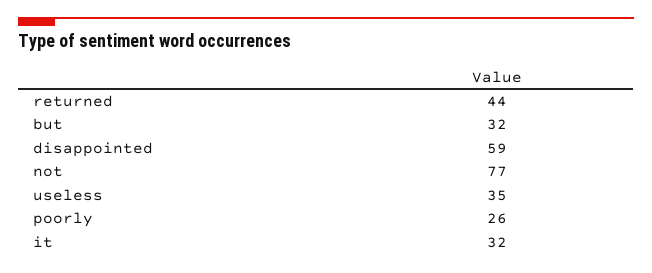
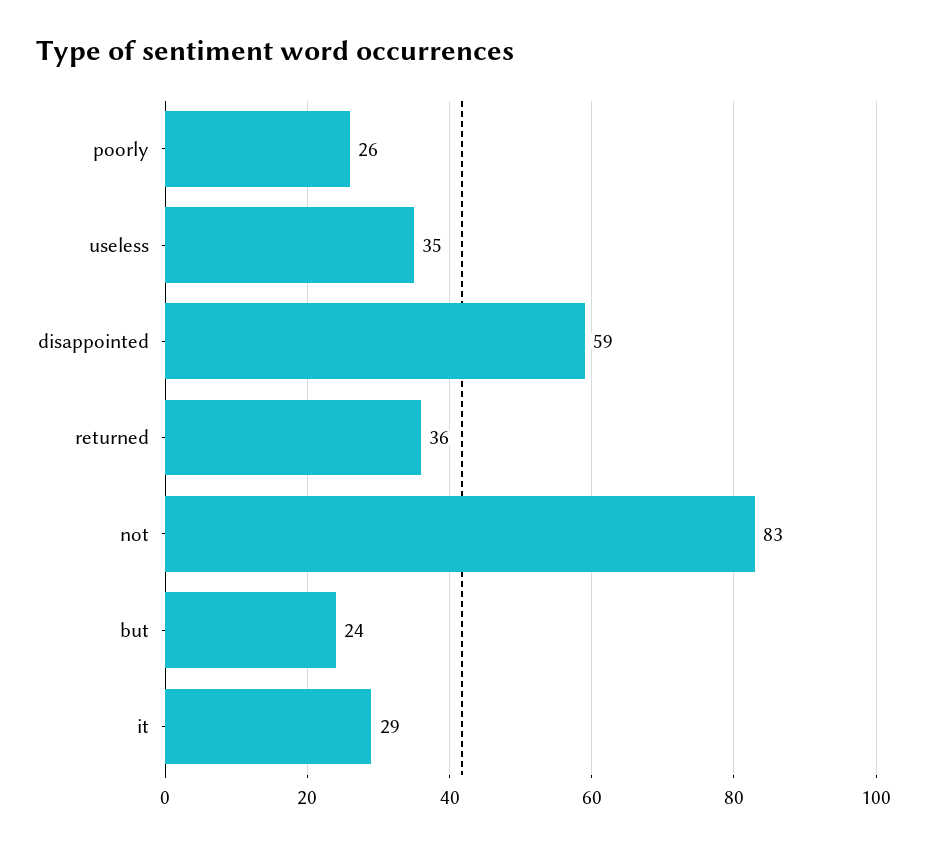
returned: 44 -> 36
but: 32 -> 24
not: 77 -> 83
it: 32 -> 29

